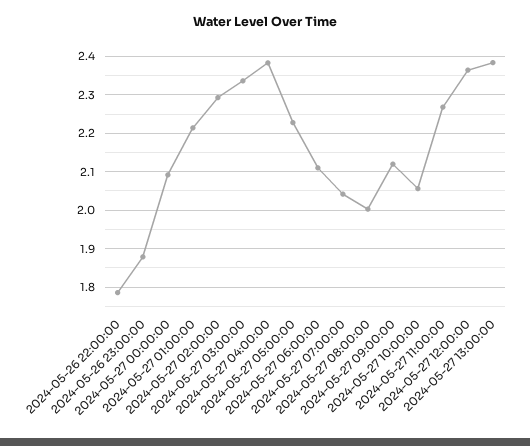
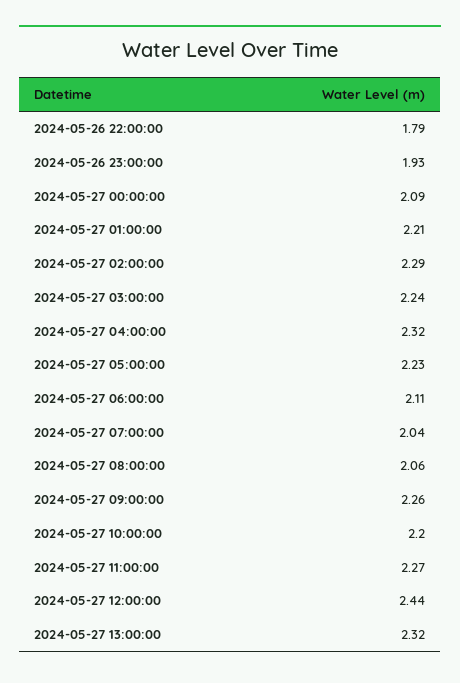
2024-05-26 23:00:00: 1.88 -> 1.93
2024-05-27 03:00:00: 2.34 -> 2.24
2024-05-27 04:00:00: 2.38 -> 2.32
2024-05-27 08:00:00: 2 -> 2.06
2024-05-27 09:00:00: 2.12 -> 2.26
2024-05-27 10:00:00: 2.06 -> 2.2
2024-05-27 12:00:00: 2.36 -> 2.44
2024-05-27 13:00:00: 2.38 -> 2.32

